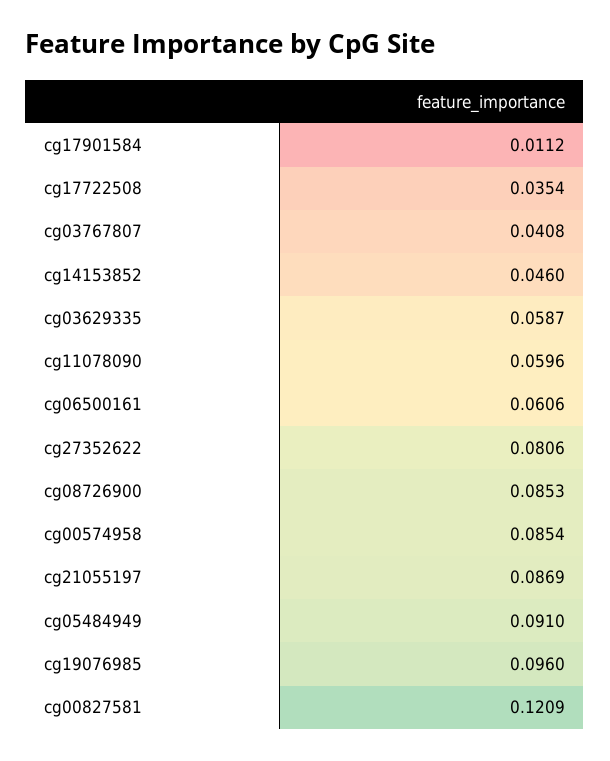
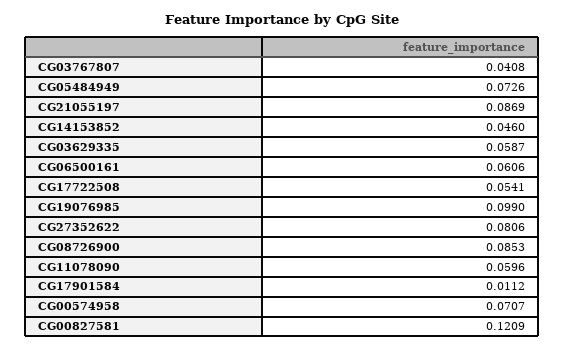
cg17722508: 0.0354 -> 0.0541
cg00574958: 0.0854 -> 0.0707
cg05484949: 0.091 -> 0.0726
cg19076985: 0.096 -> 0.099

